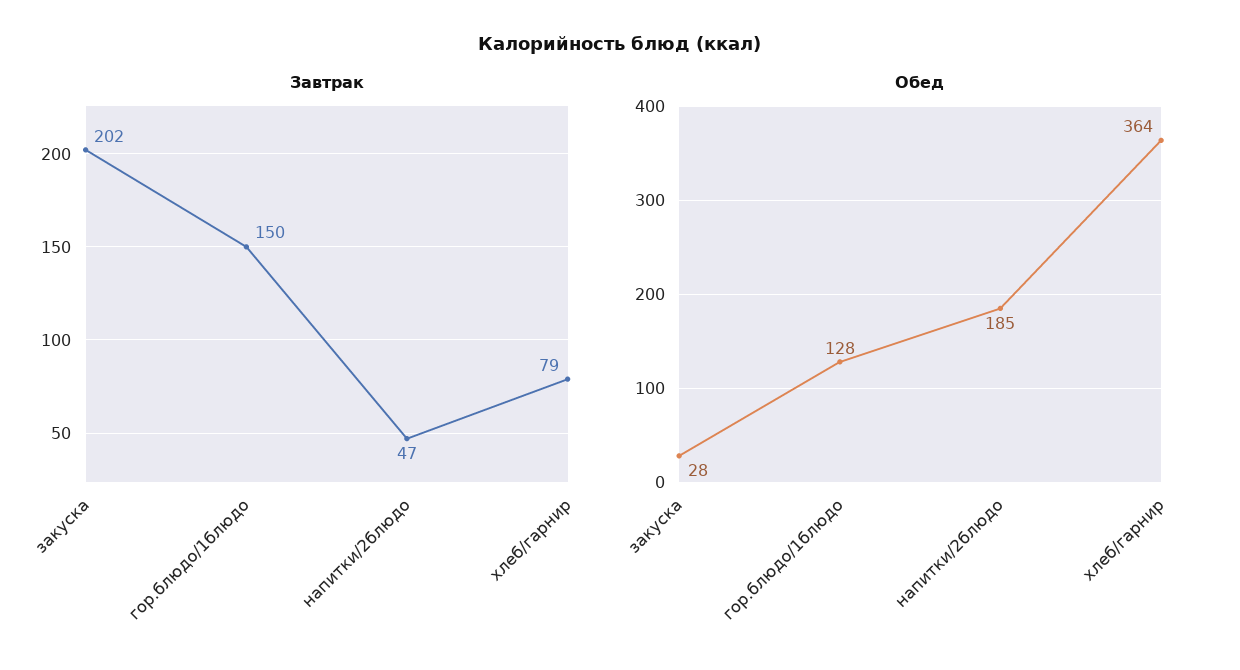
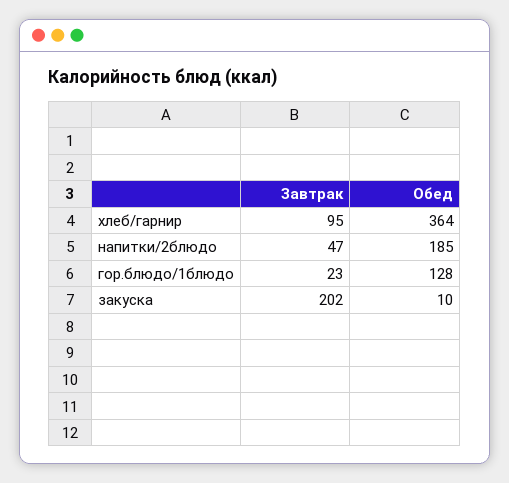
Завтрак, гор.блюдо/1блюдо: 150 -> 23
Завтрак, хлеб/гарнир: 79 -> 95
Обед, закуска: 28 -> 10

